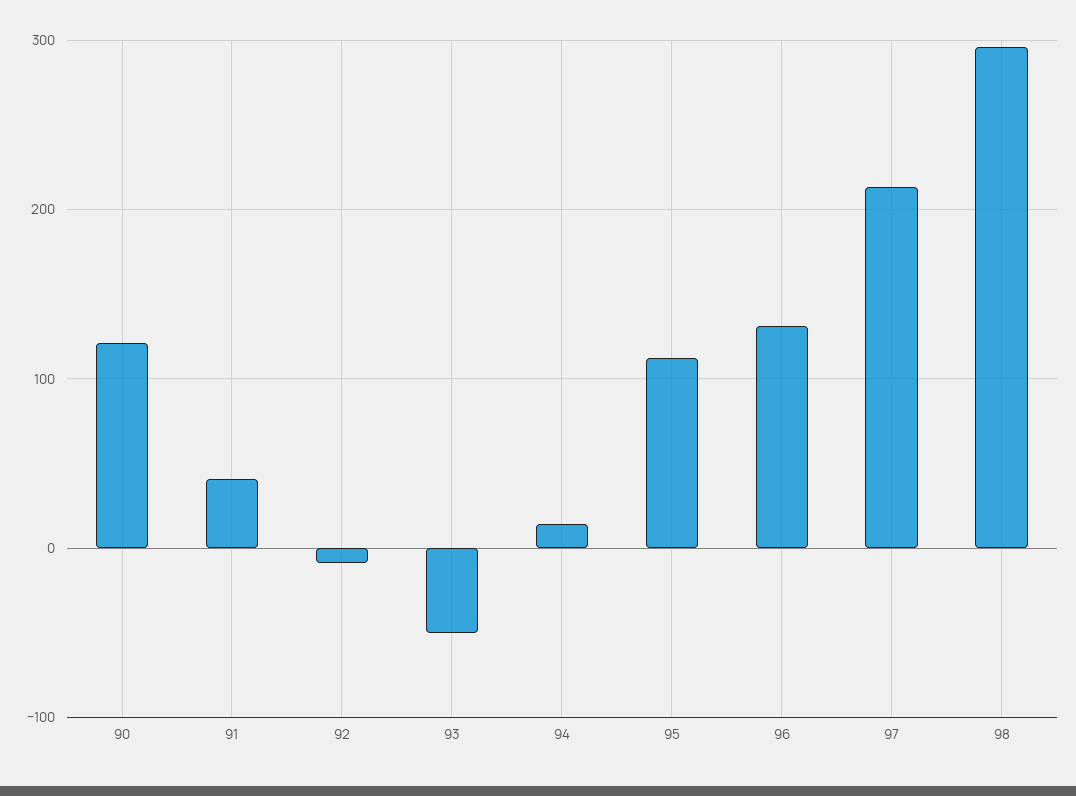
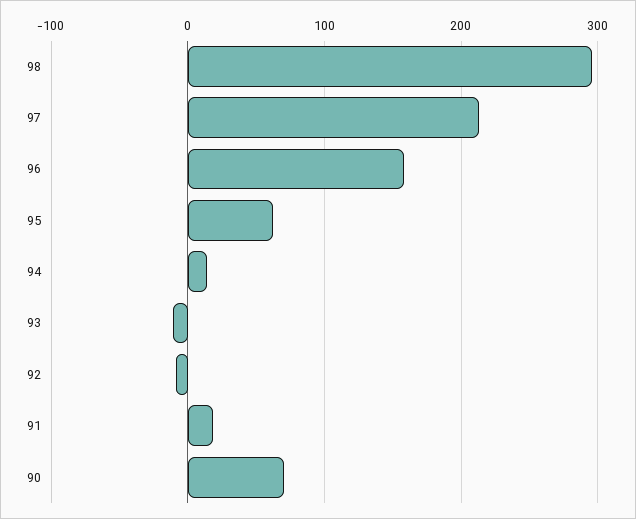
90: 120 -> 70
91: 40 -> 20
93: -50 -> -10
95: 110 -> 60
96: 130 -> 160

